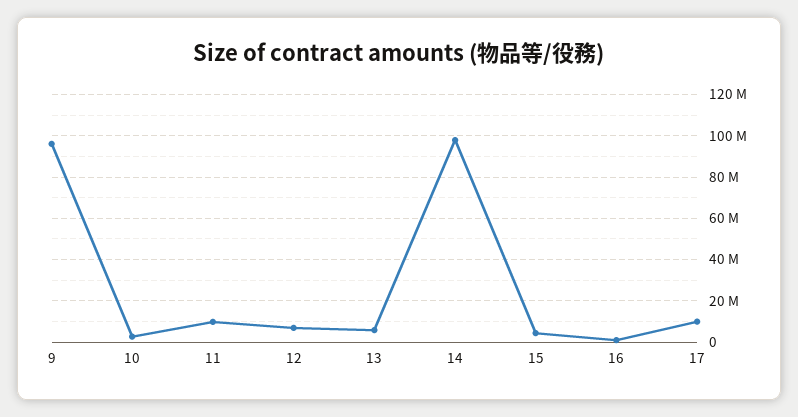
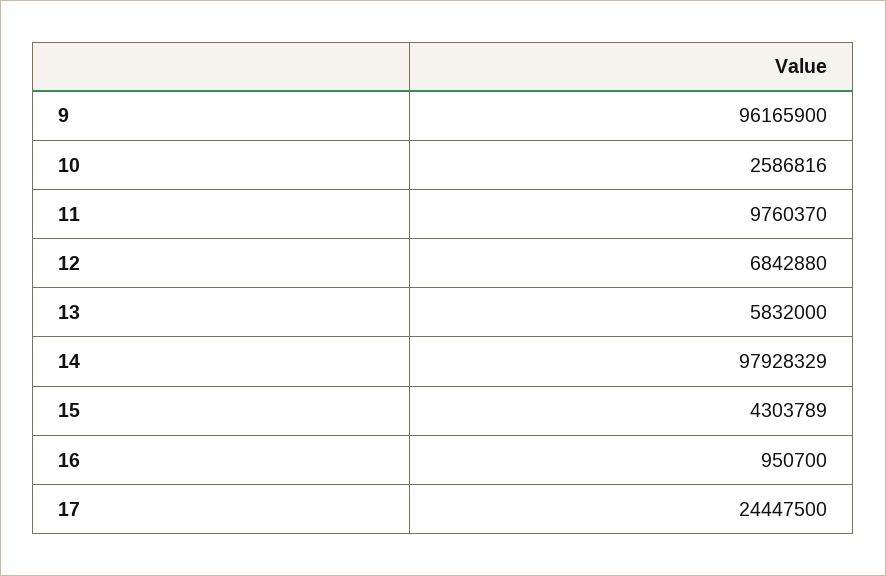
17: 10000000 -> 24447500

